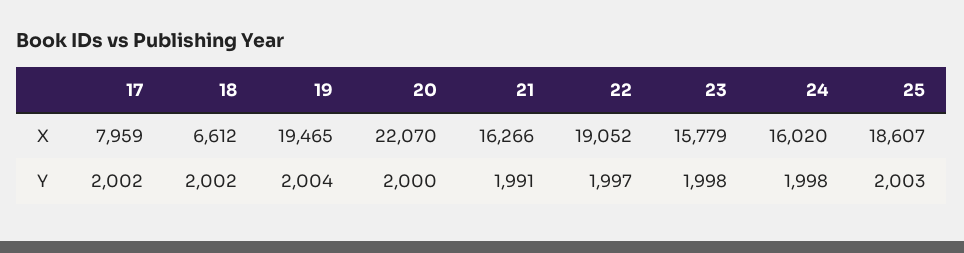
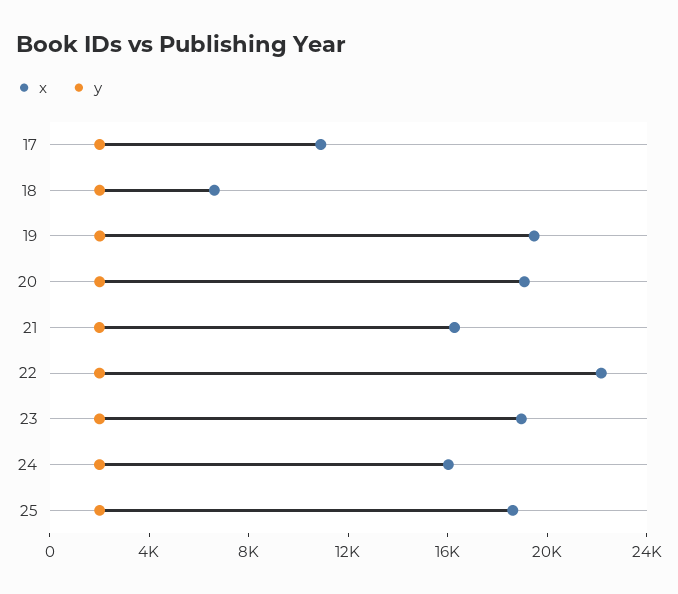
X, 17: 7959 -> 11000
X, 20: 22070 -> 19000
X, 22: 19052 -> 22000
X, 23: 15779 -> 19000

